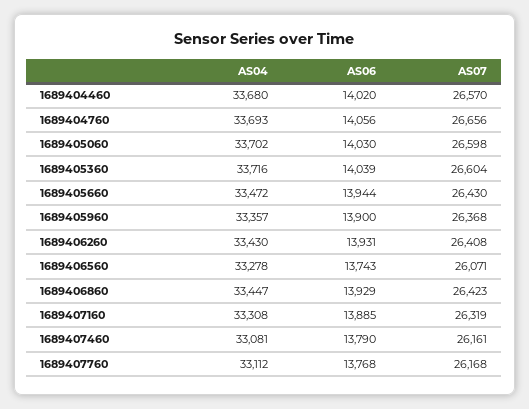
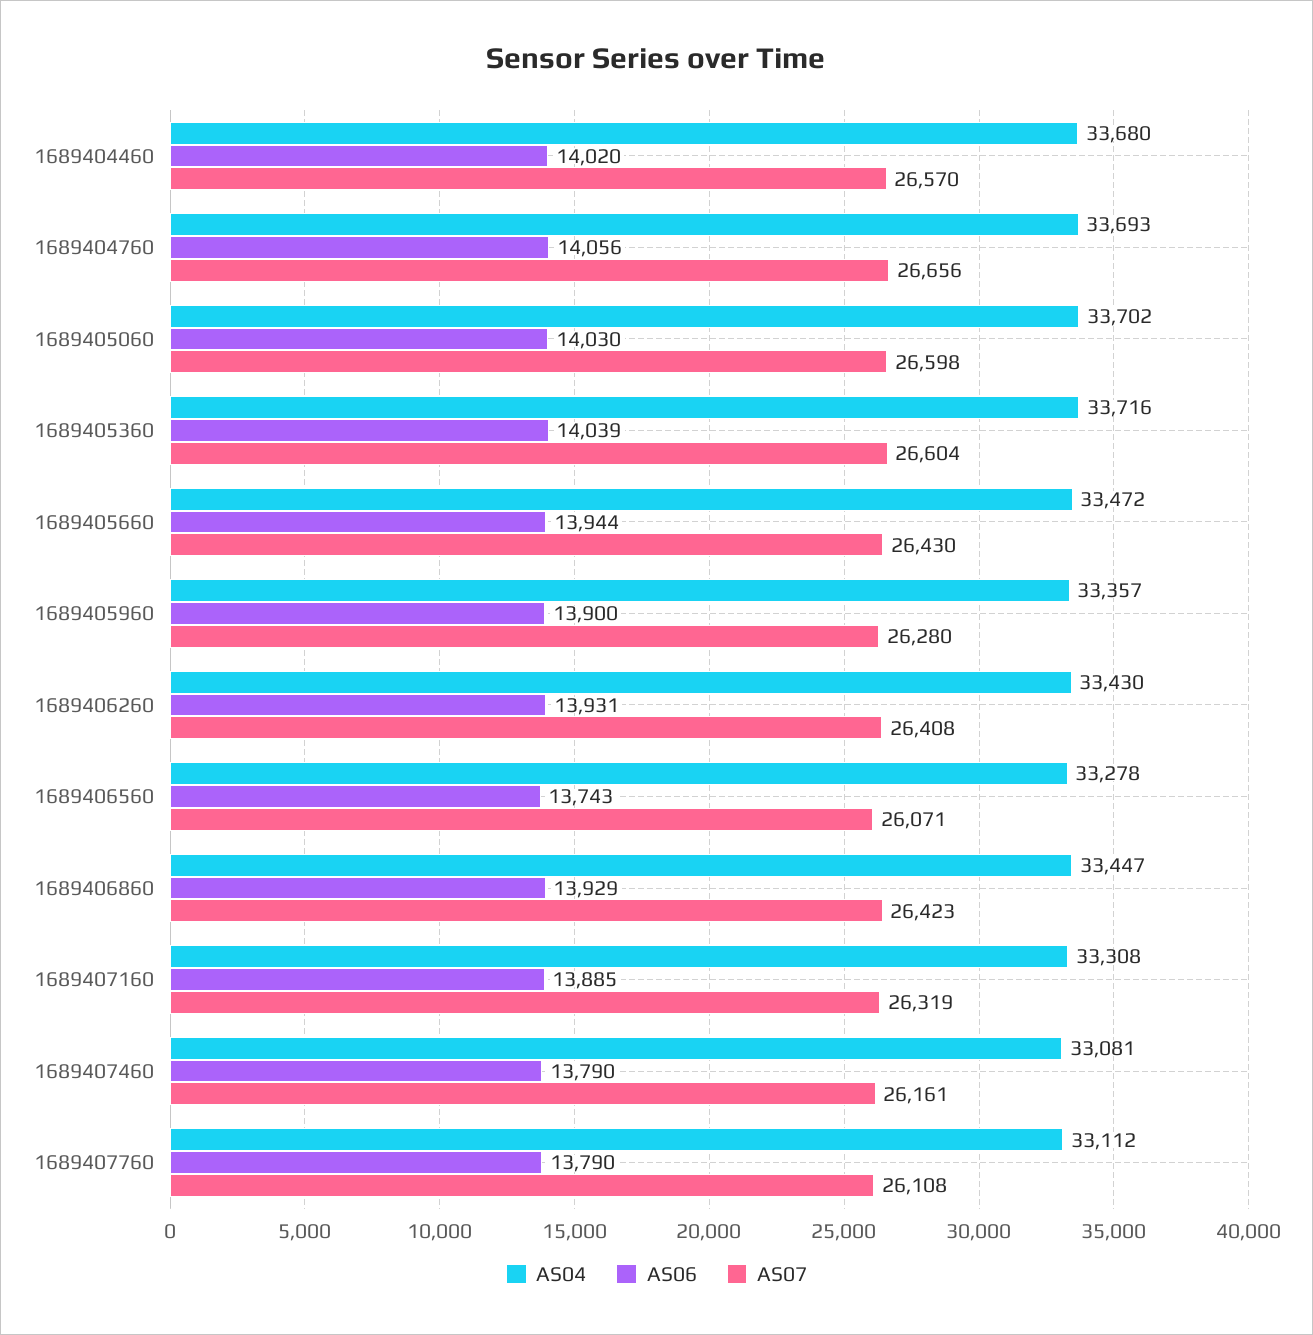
AS07, 1689405960: 26368 -> 26280
AS06, 1689407760: 13768 -> 13790
AS07, 1689407760: 26168 -> 26108

